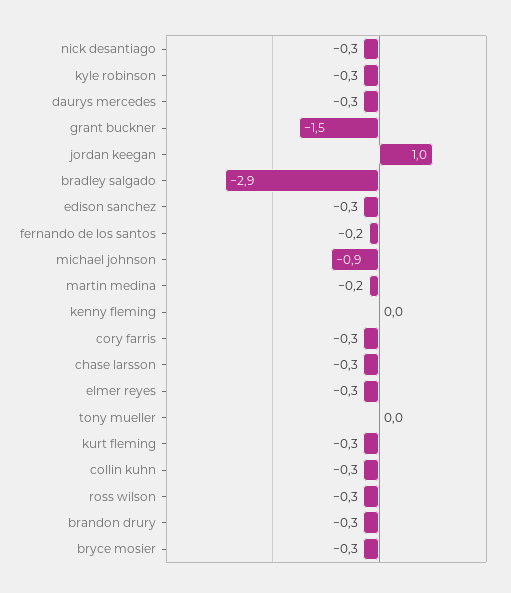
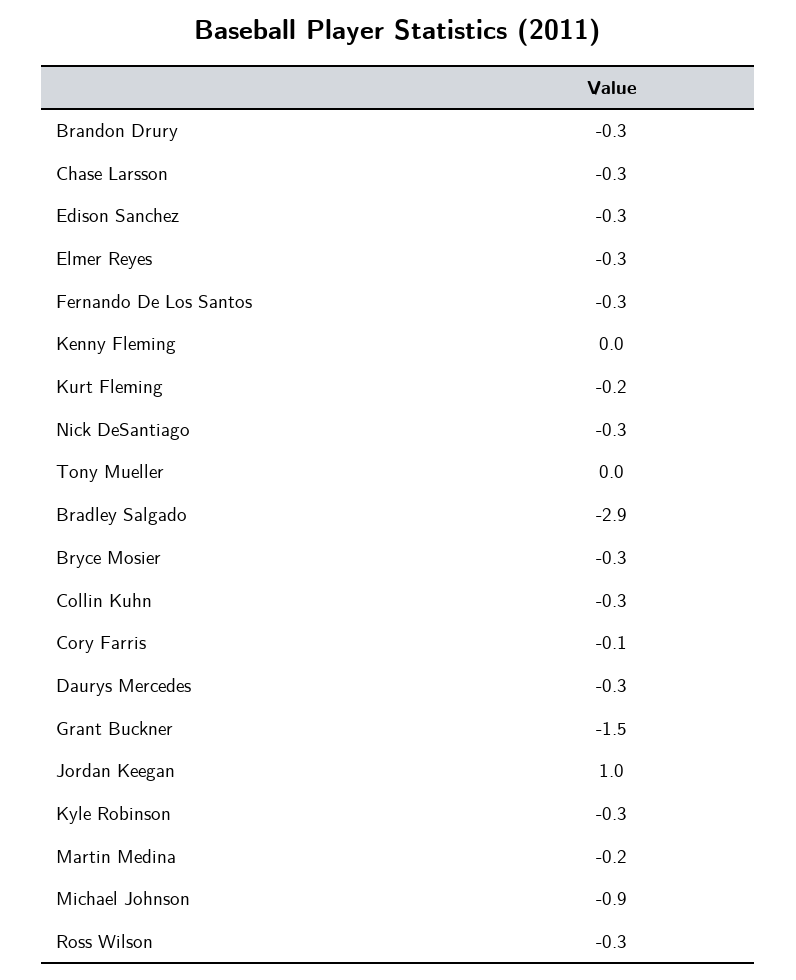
fernando de los santos: -0.2 -> -0.3
cory farris: -0.3 -> -0.1
kurt fleming: -0.3 -> -0.2

